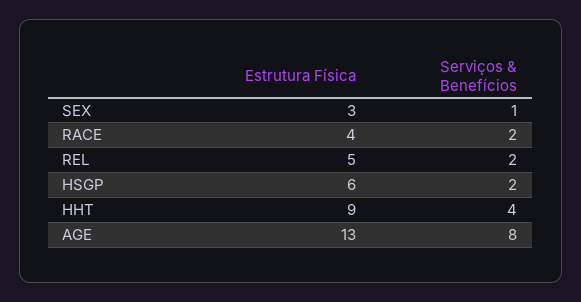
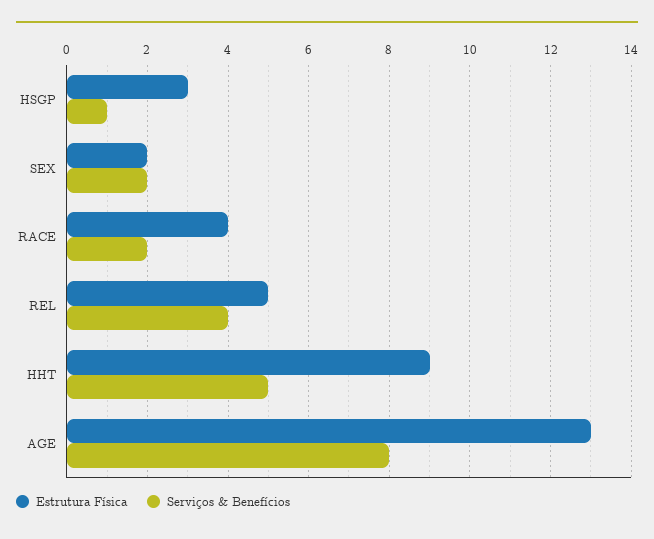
Estrutura Física, SEX: 3 -> 2
Serviços & Benefícios, SEX: 1 -> 2
Serviços & Benefícios, REL: 2 -> 4
Estrutura Física, HSGP: 6 -> 3
Serviços & Benefícios, HSGP: 2 -> 1
Serviços & Benefícios, HHT: 4 -> 5

